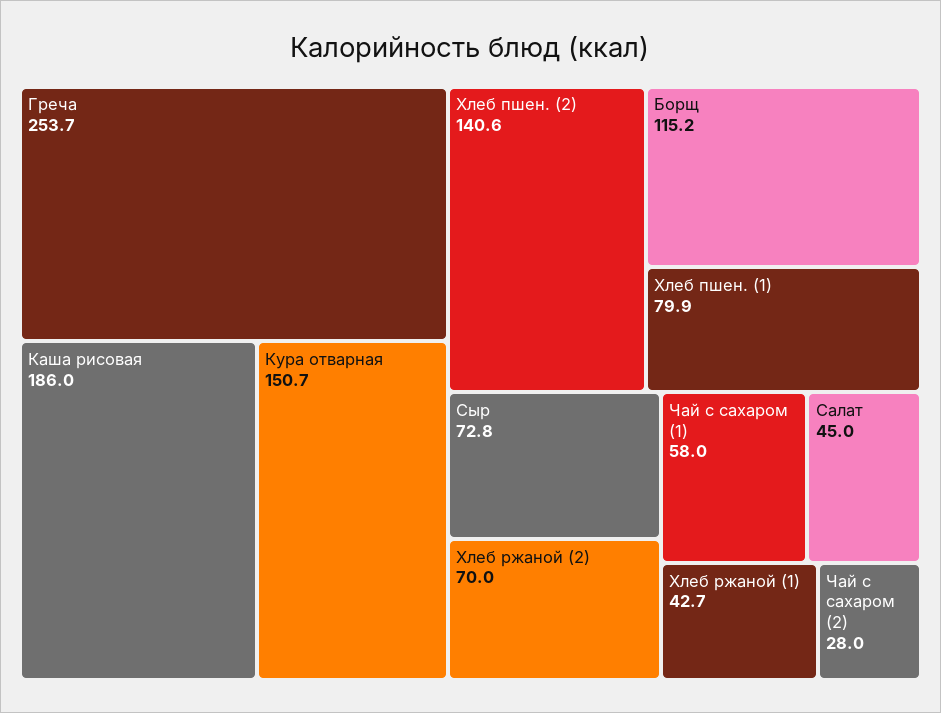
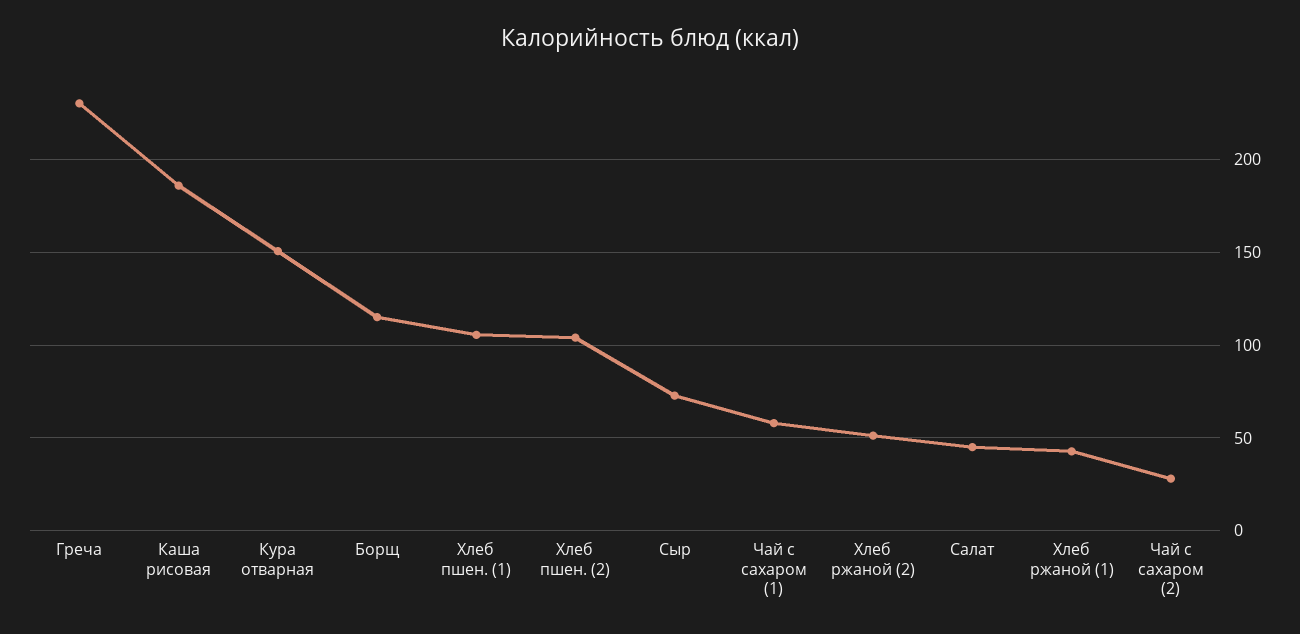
Греча: 253.7 -> 230
Хлеб пшен. (2): 140.6 -> 105
Хлеб пшен. (1): 79.9 -> 105
Хлеб ржаной (2): 70 -> 50

